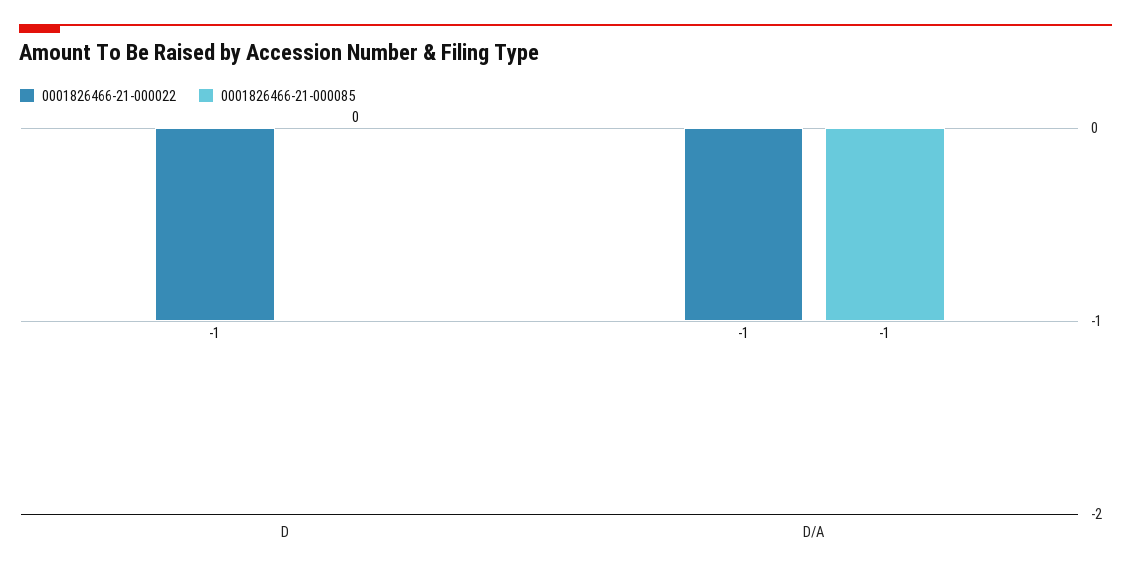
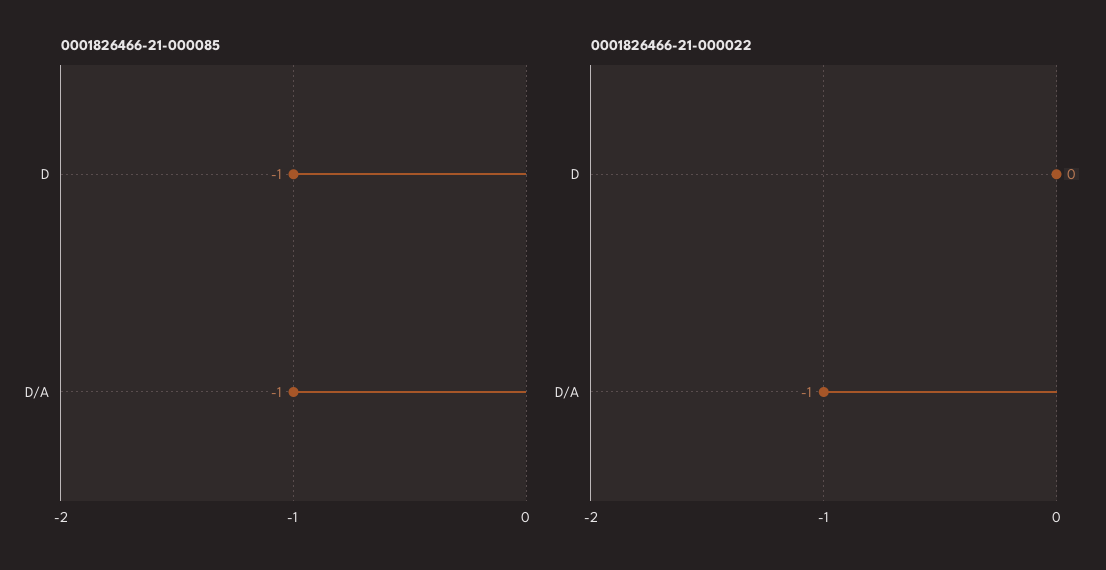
0001826466-21-000022, D: -1 -> 0
0001826466-21-000085, D: 0 -> -1

